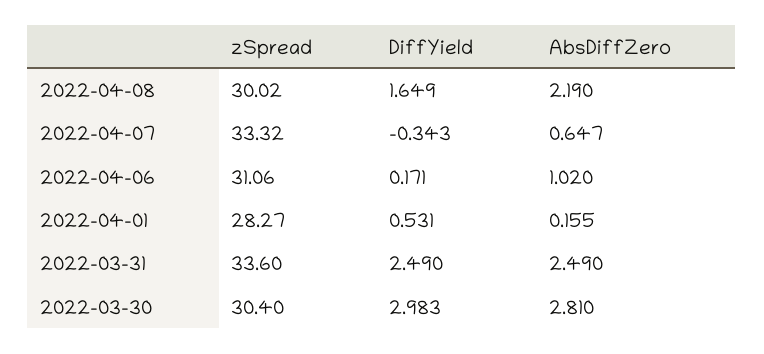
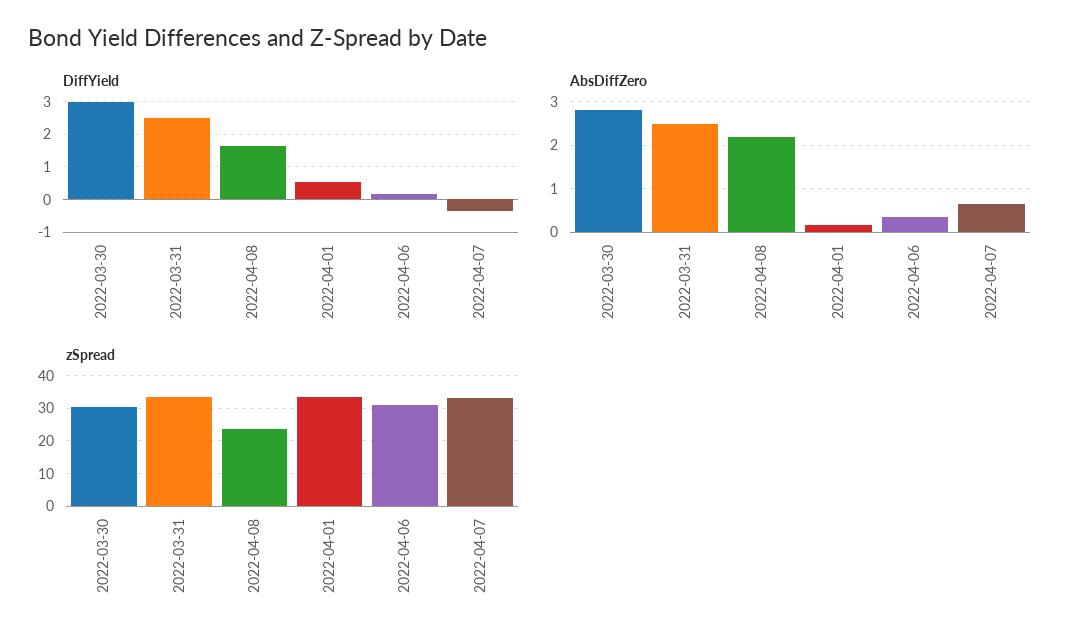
zSpread, 2022-04-08: 30.02 -> 24
AbsDiffZero, 2022-04-06: 1.02 -> 0.4
zSpread, 2022-04-01: 28.27 -> 34

